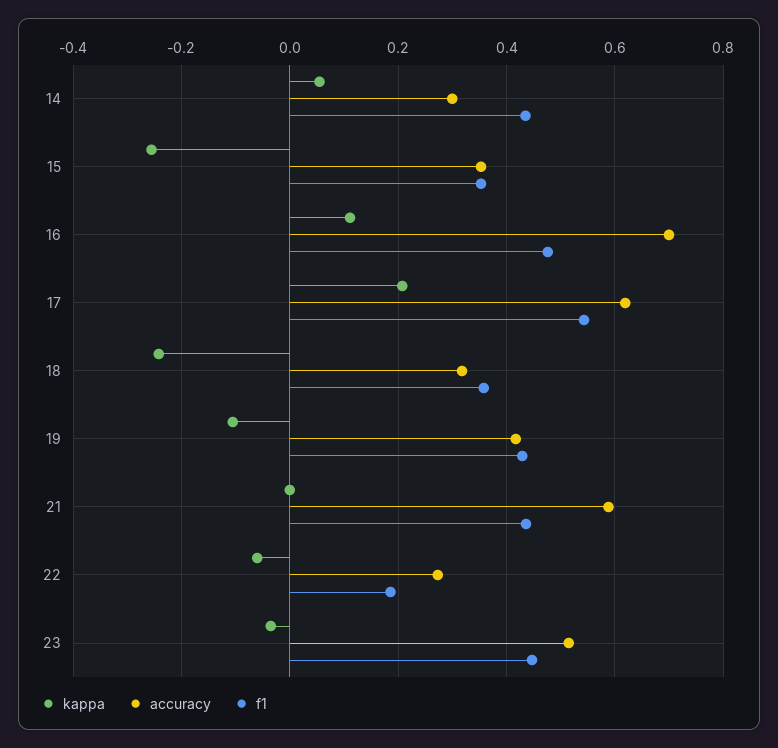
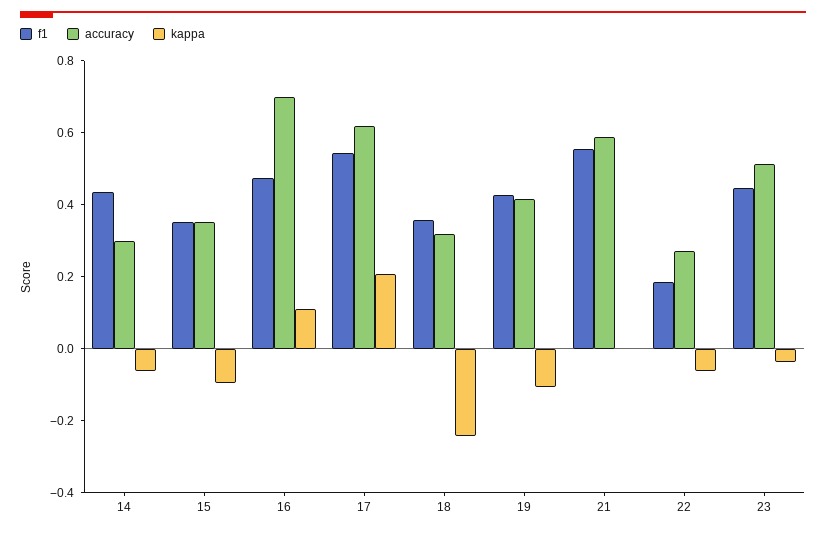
kappa, 14: 0.06 -> -0.05
kappa, 15: -0.26 -> -0.1
f1, 21: 0.44 -> 0.55

